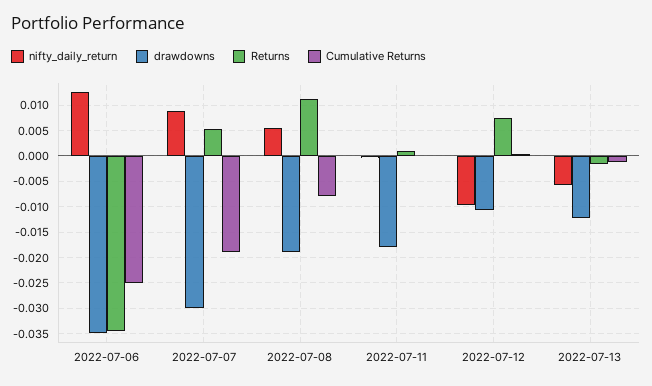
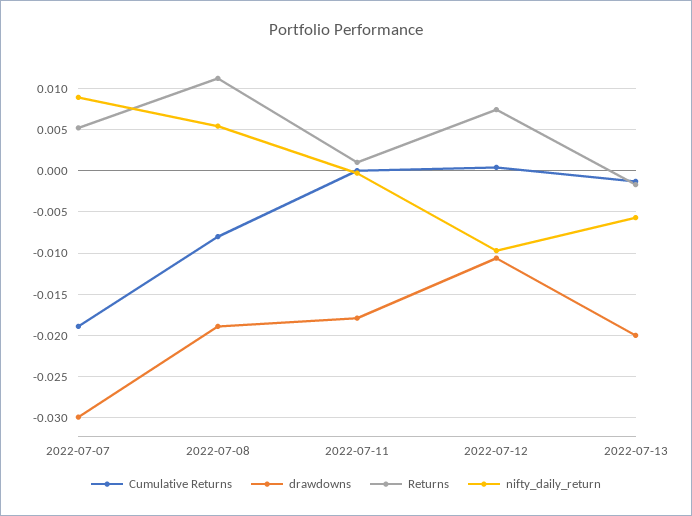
nifty_daily_return, 2022-07-06: 0.0125 -> none
drawdowns, 2022-07-06: -0.035 -> none
Returns, 2022-07-06: -0.035 -> none
Cumulative Returns, 2022-07-06: -0.025 -> none
drawdowns, 2022-07-13: -0.0125 -> -0.02

